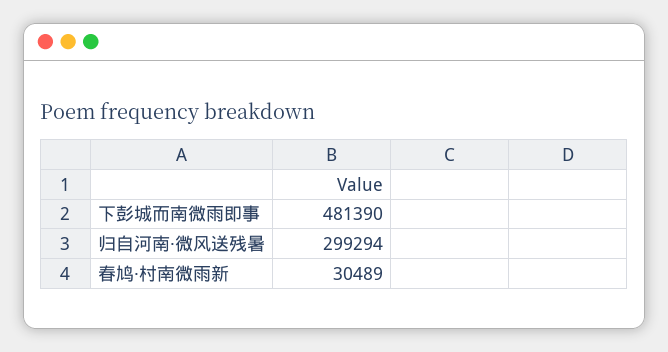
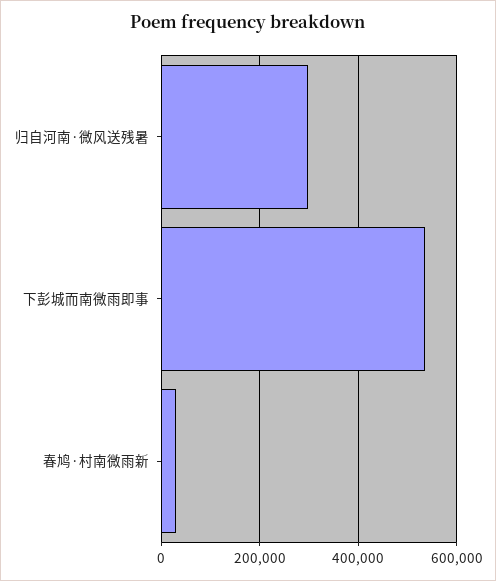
下彭城而南微雨即事: 481390 -> 540000

